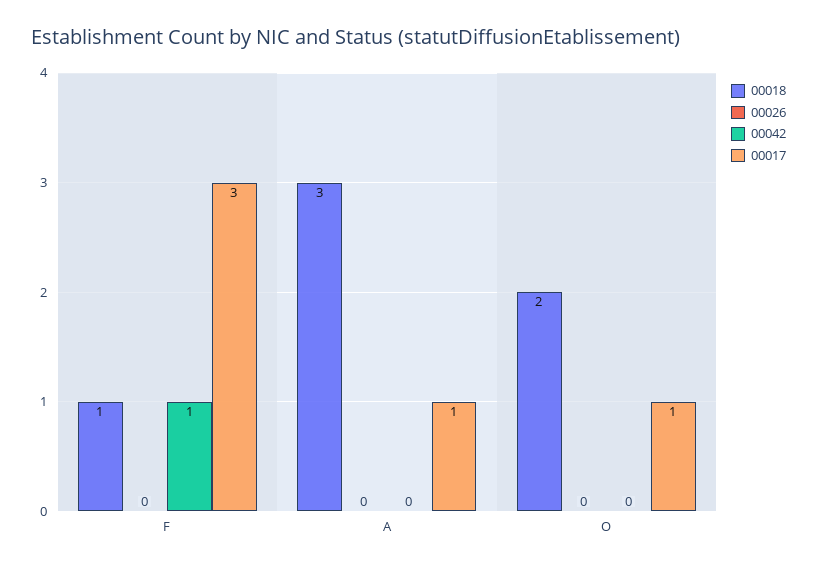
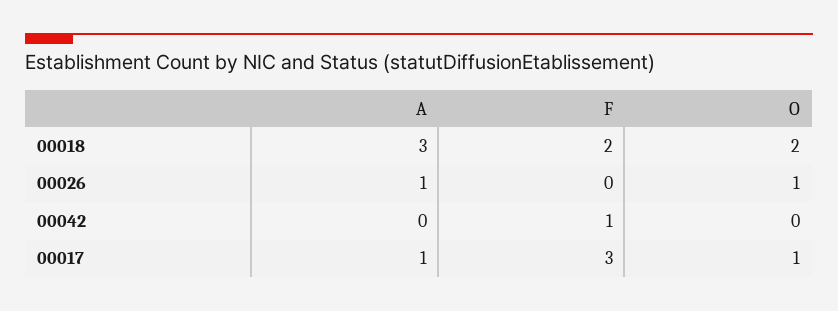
00018, F: 1 -> 2
00026, A: 0 -> 1
00026, O: 0 -> 1

